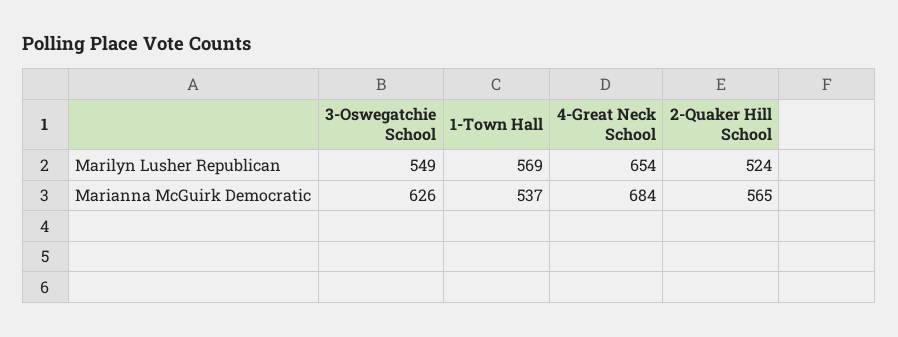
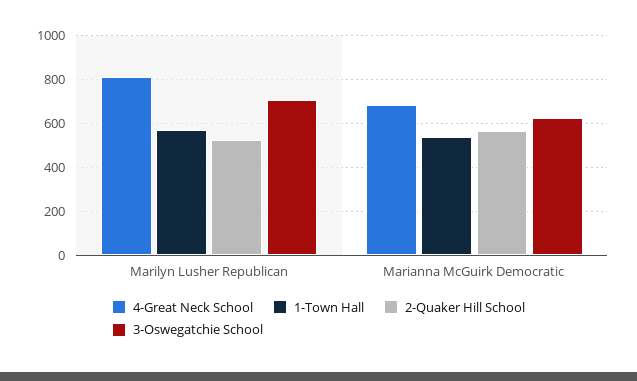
3-Oswegatchie School, Marilyn Lusher Republican: 549 -> 700
4-Great Neck School, Marilyn Lusher Republican: 654 -> 800

